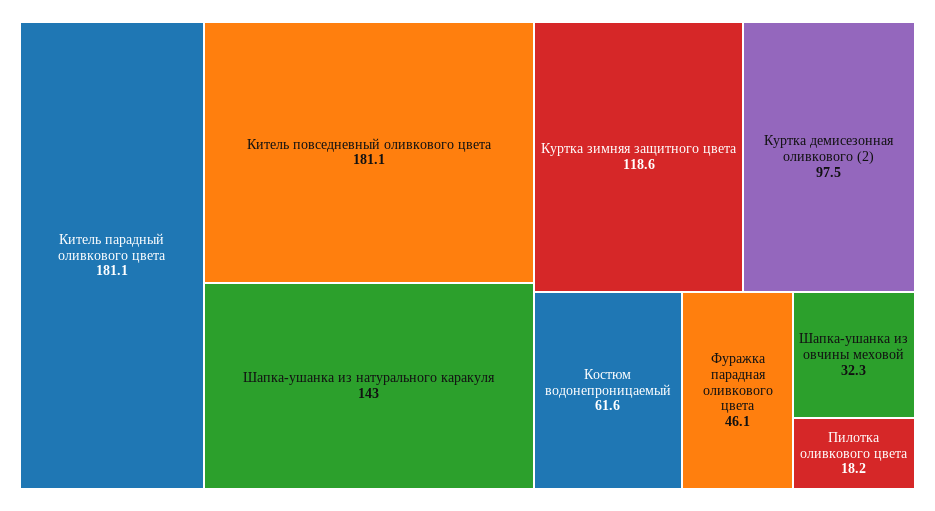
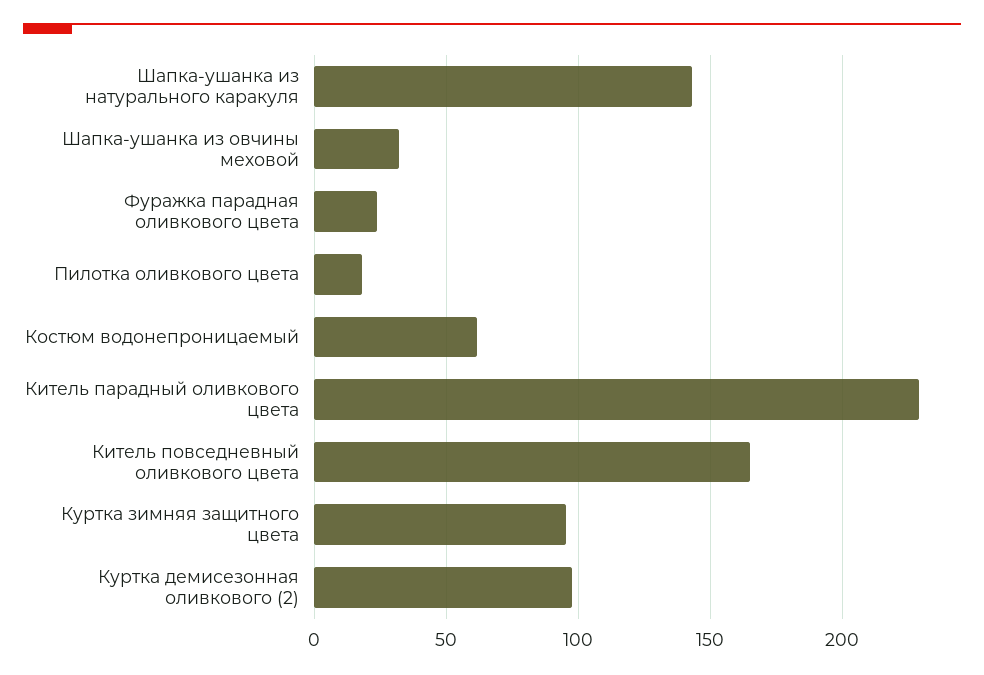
Китель парадный оливкового цвета: 181.1 -> 230
Китель повседневный оливкового цвета: 181.1 -> 165
Куртка зимняя защитного цвета: 118.6 -> 95
Фуражка парадная оливкового цвета: 46.1 -> 25

